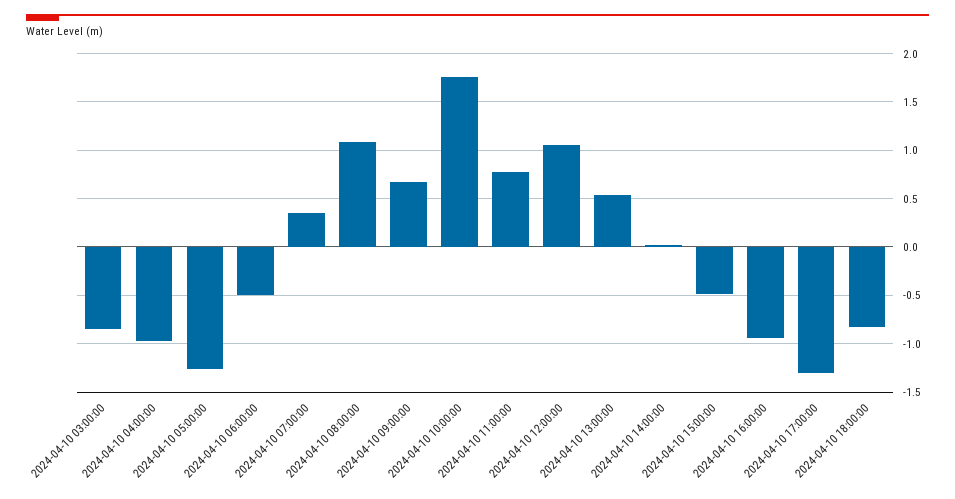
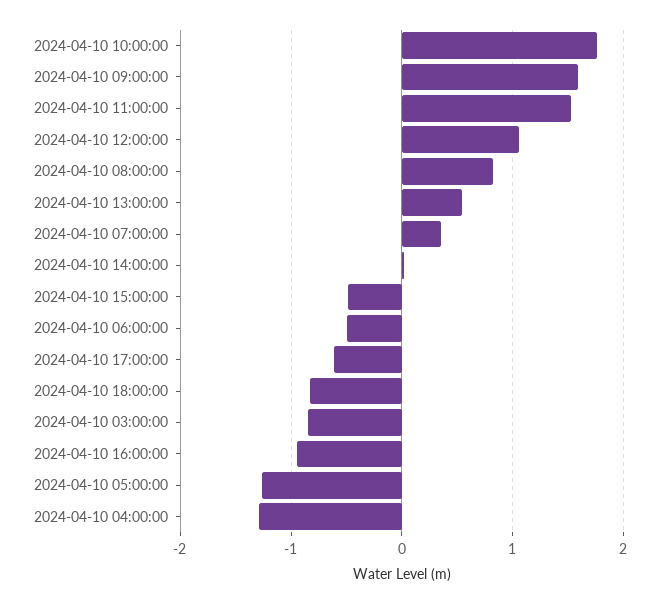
2024-04-10 04:00:00: -1 -> -1.3
2024-04-10 08:00:00: 1.1 -> 0.8
2024-04-10 09:00:00: 0.7 -> 1.6
2024-04-10 11:00:00: 0.8 -> 1.5
2024-04-10 17:00:00: -1.3 -> -0.6

